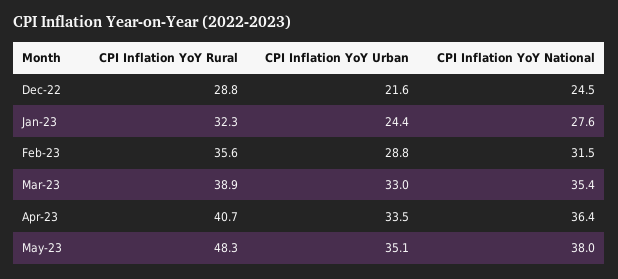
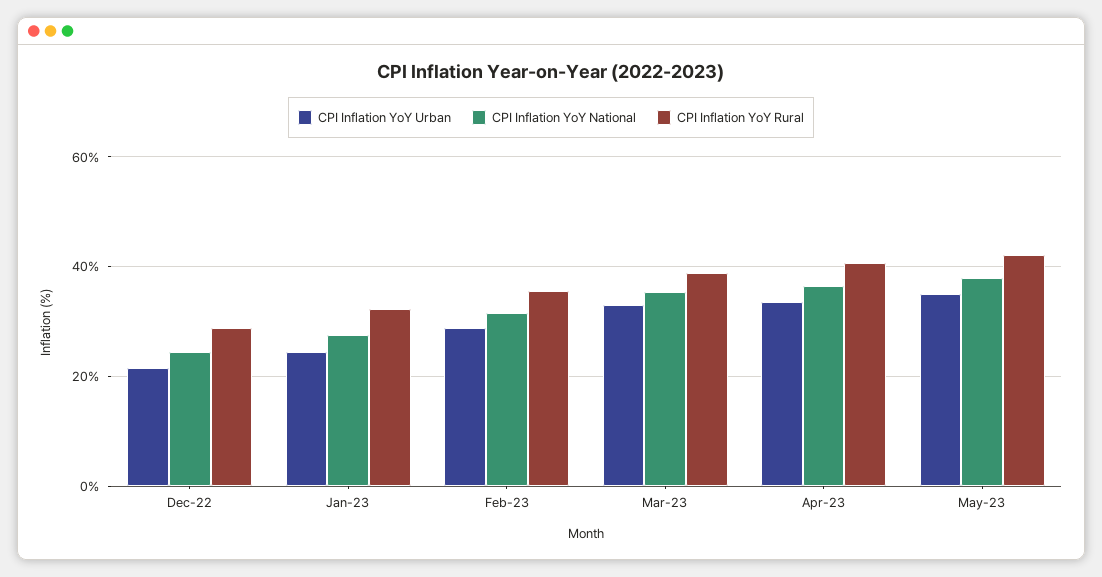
CPI Inflation YoY Rural, May-23: 48.3 -> 42

